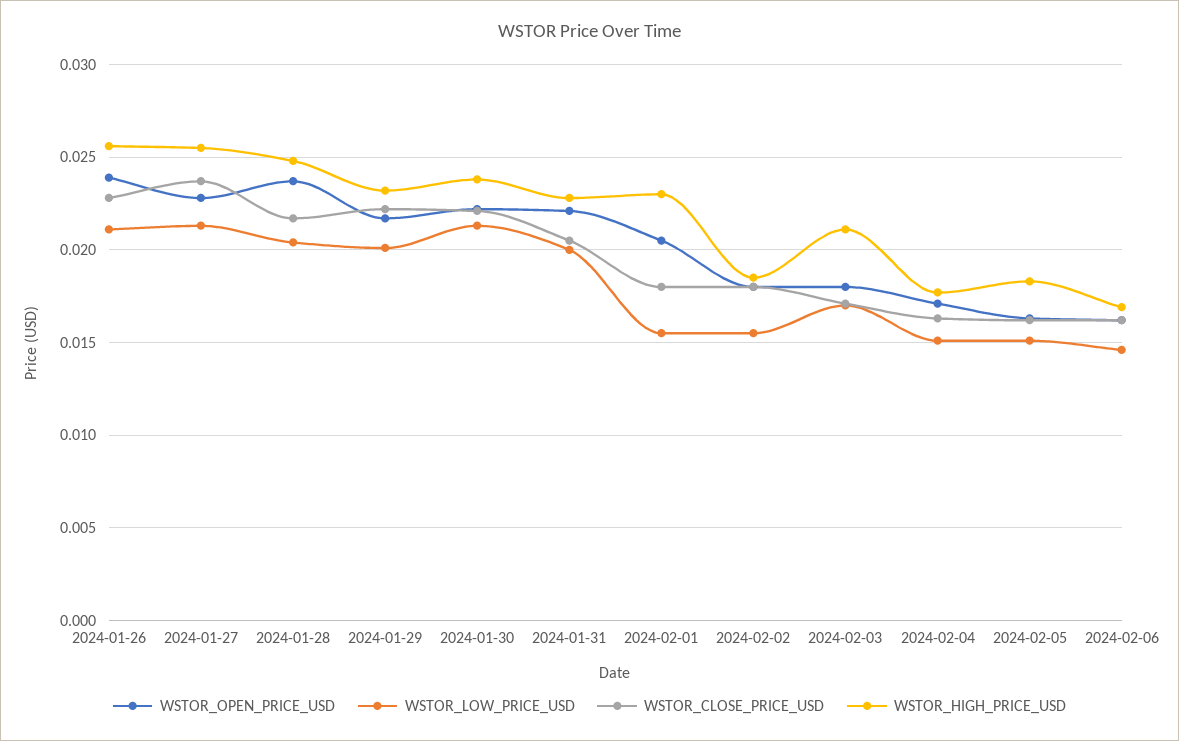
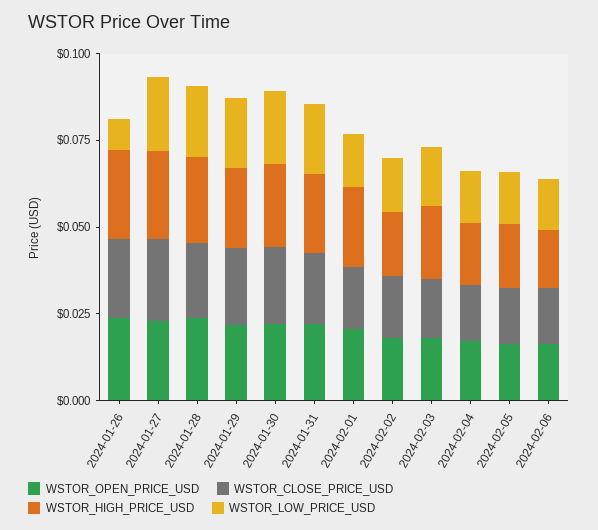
WSTOR_LOW_PRICE_USD, 2024-01-26: 0.021 -> 0.01

